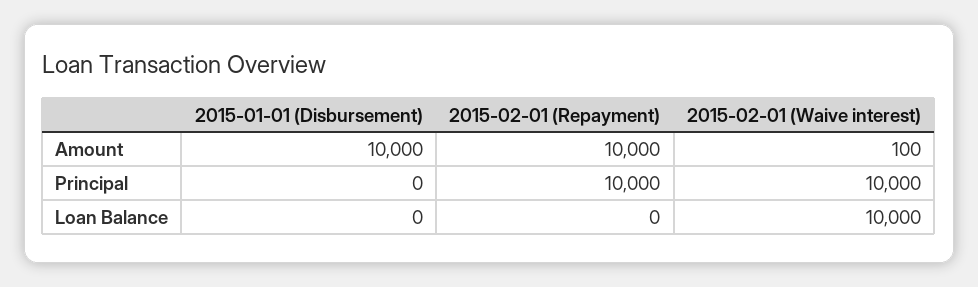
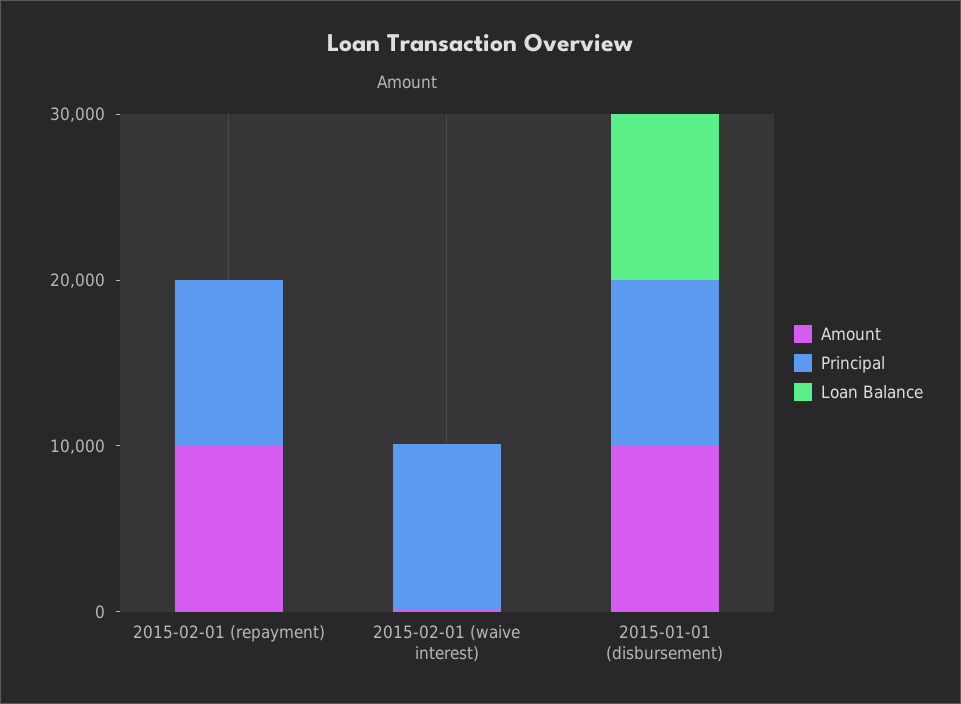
Principal, 2015-01-01 (Disbursement): 0 -> 10000
Loan Balance, 2015-01-01 (Disbursement): 0 -> 10000
Loan Balance, 2015-02-01 (Waive interest): 10000 -> 0

